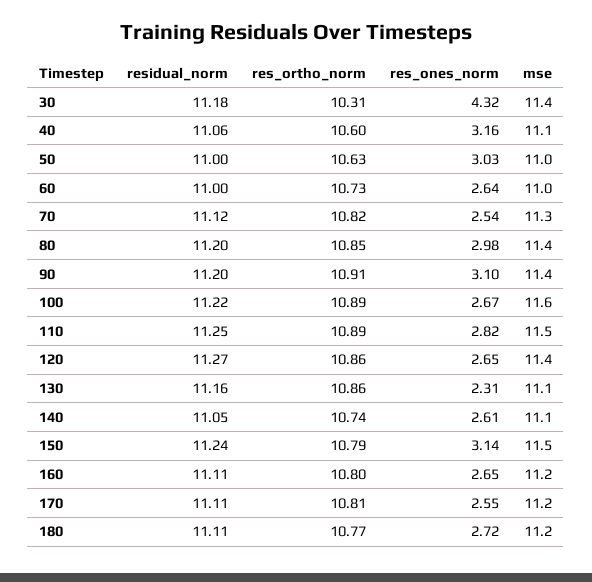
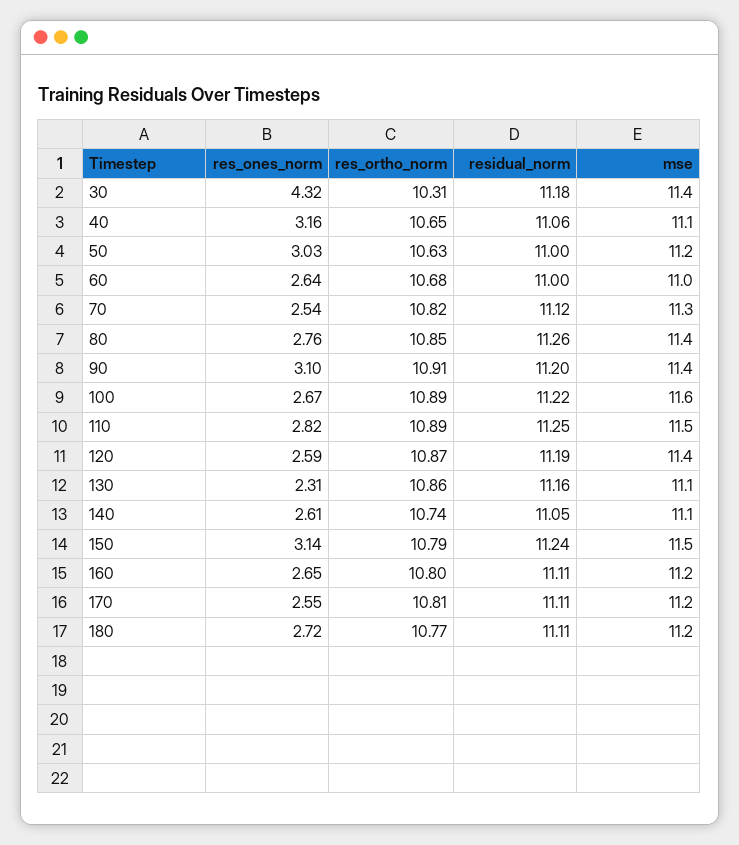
res_ortho_norm, 40: 10.6 -> 10.65
mse, 50: 11 -> 11.2
res_ortho_norm, 60: 10.73 -> 10.68
residual_norm, 80: 11.2 -> 11.26
res_ones_norm, 80: 2.98 -> 2.76
residual_norm, 120: 11.27 -> 11.19
res_ortho_norm, 120: 10.86 -> 10.87
res_ones_norm, 120: 2.65 -> 2.59

